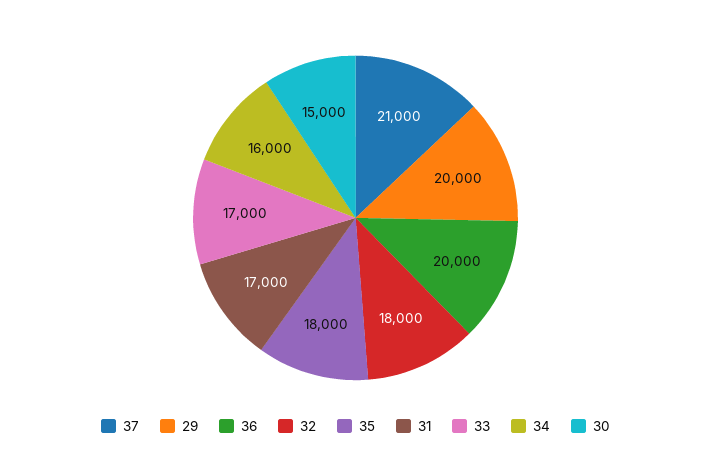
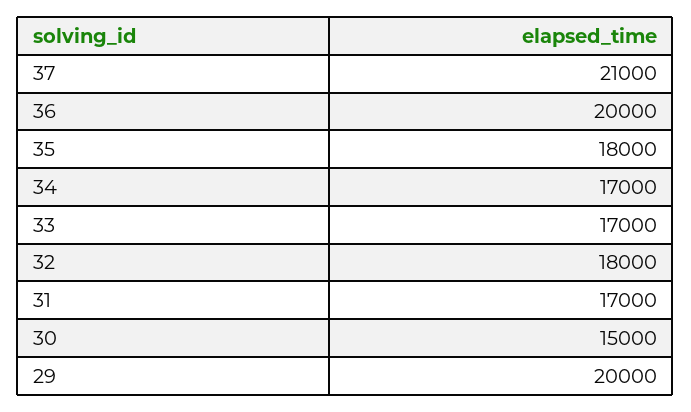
34: 16000 -> 17000

